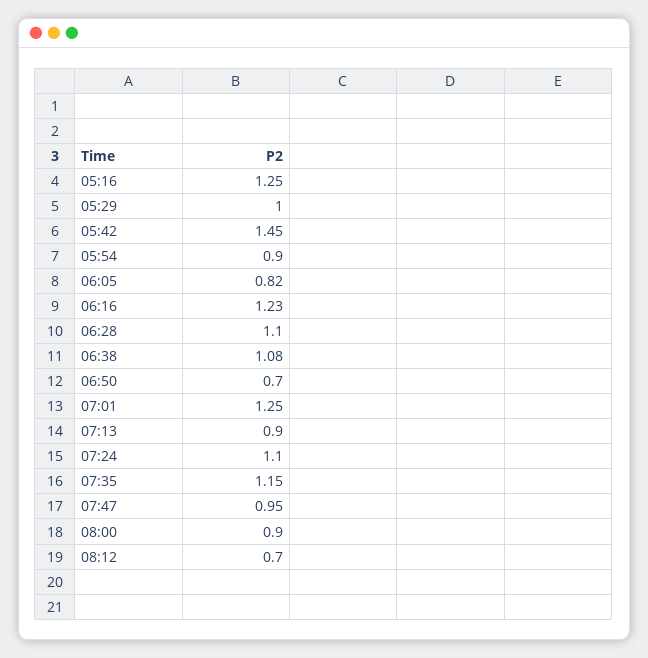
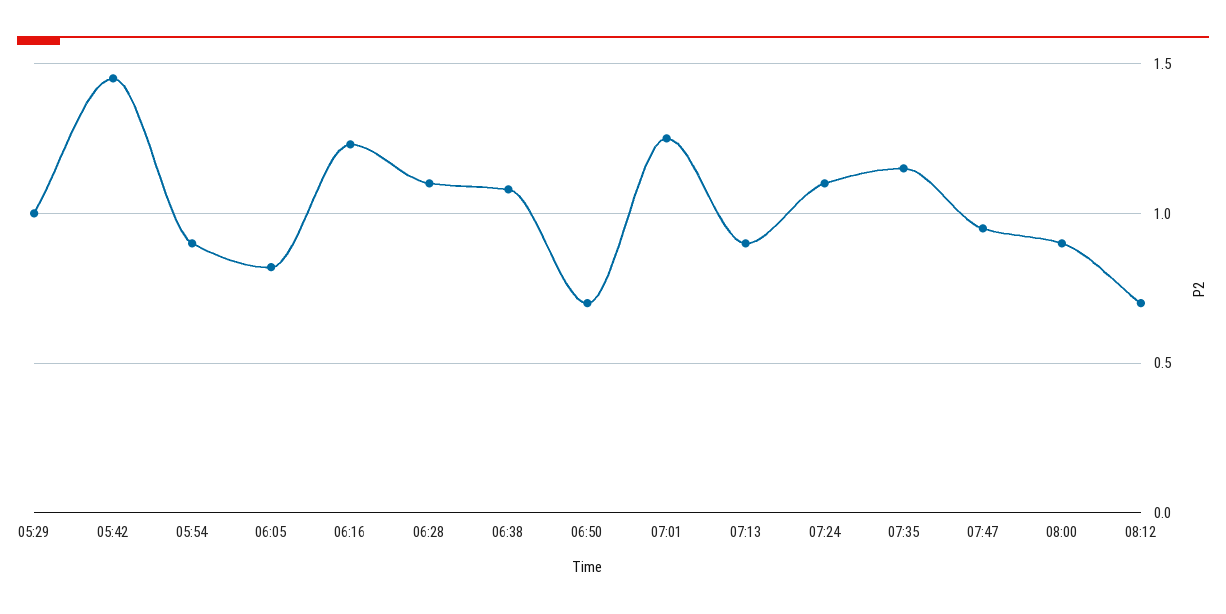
05:16: 1.25 -> none

